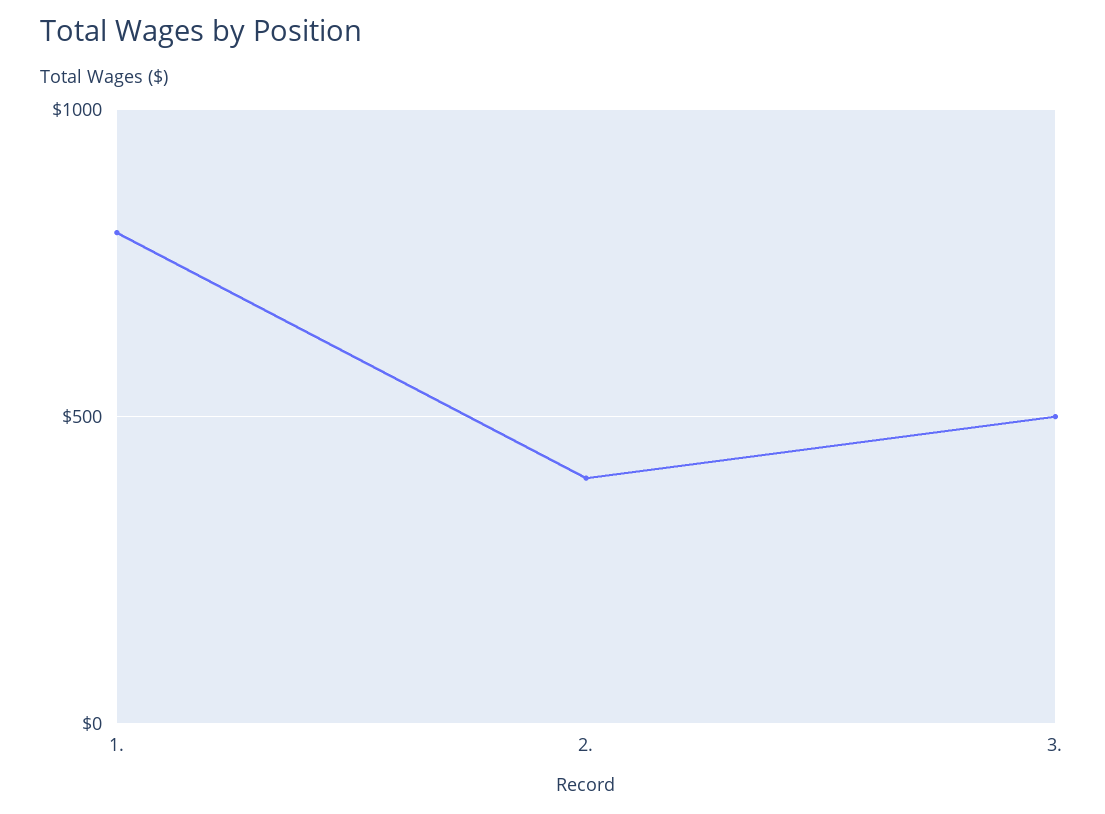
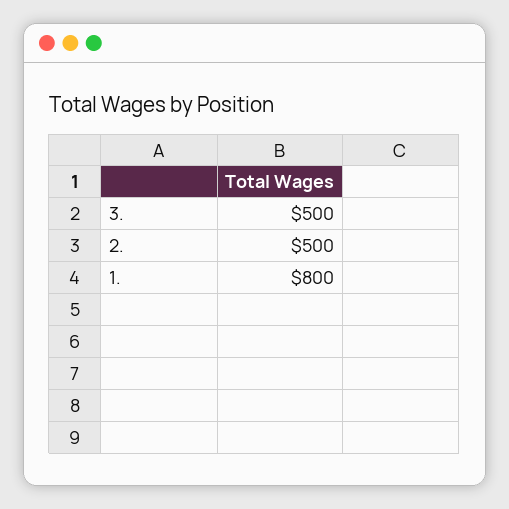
2.: 400 -> 500

